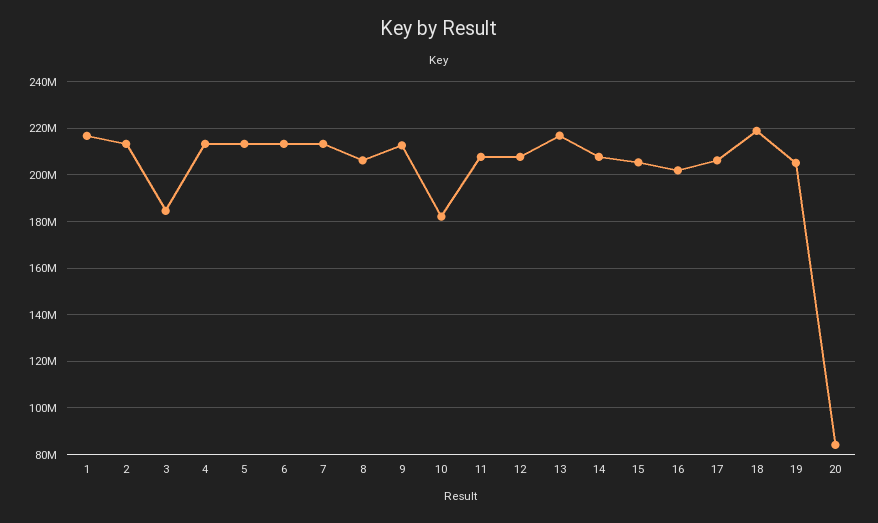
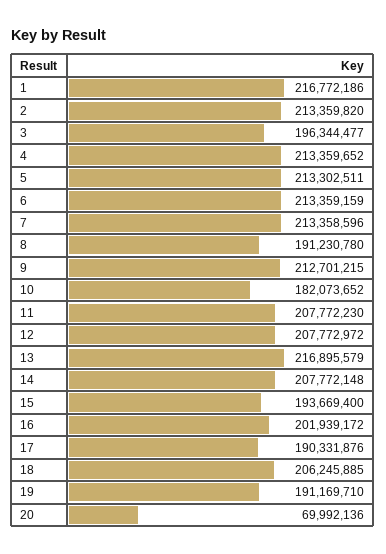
3: 185000000 -> 196344477
8: 205000000 -> 191230780
15: 205000000 -> 193669400
17: 205000000 -> 190331876
18: 220000000 -> 206245885
19: 205000000 -> 191169710
20: 85000000 -> 69992136

